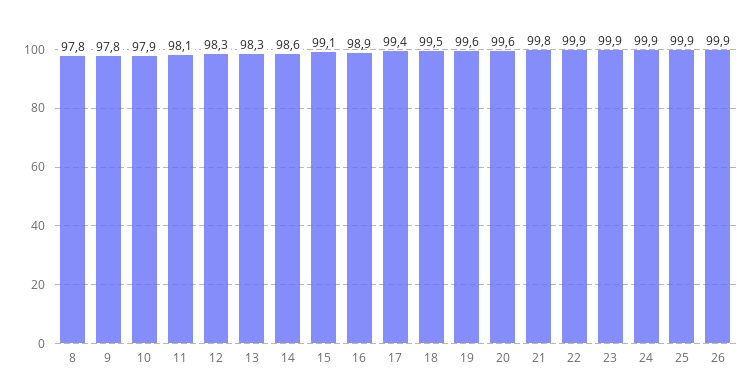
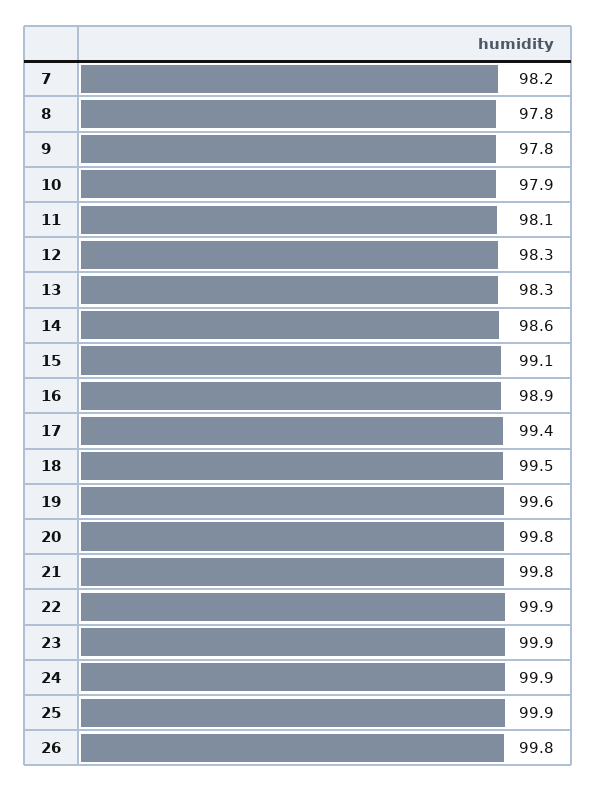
20: 99.6 -> 99.8
26: 99.9 -> 99.8
7: none -> 98.2

